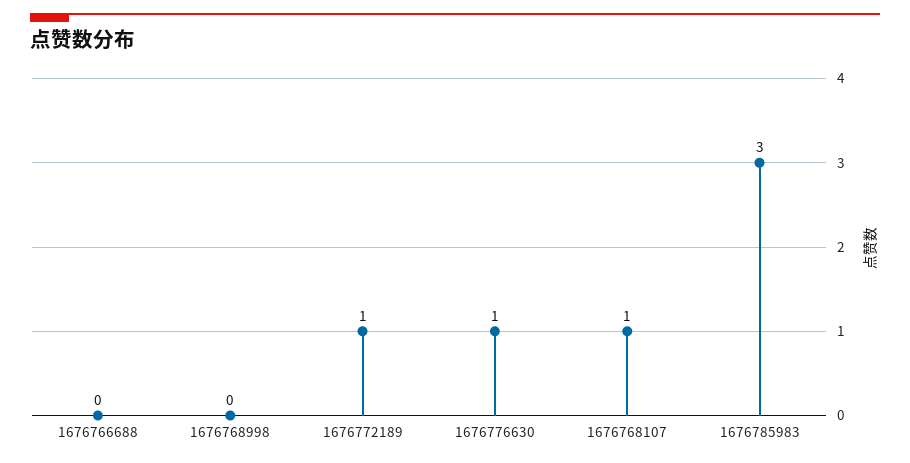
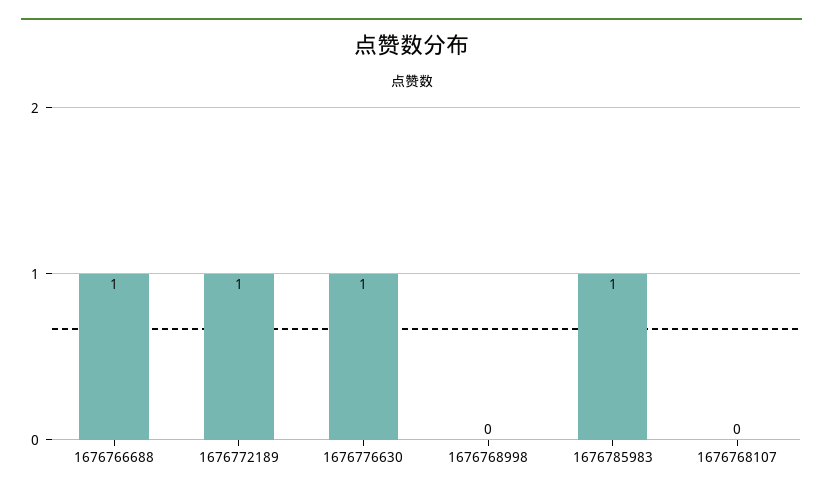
1676766688: 0 -> 1
1676768107: 1 -> 0
1676785983: 3 -> 1

